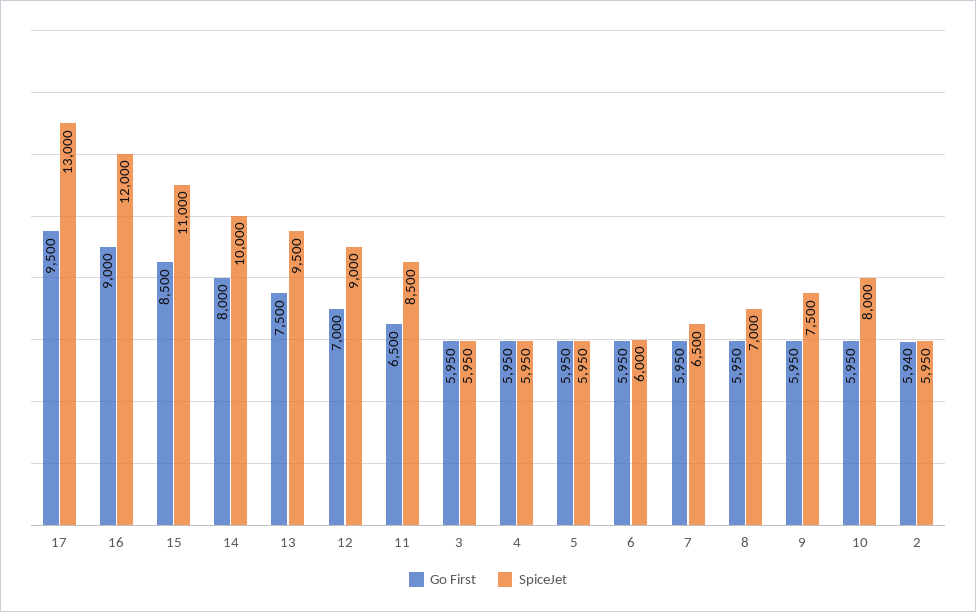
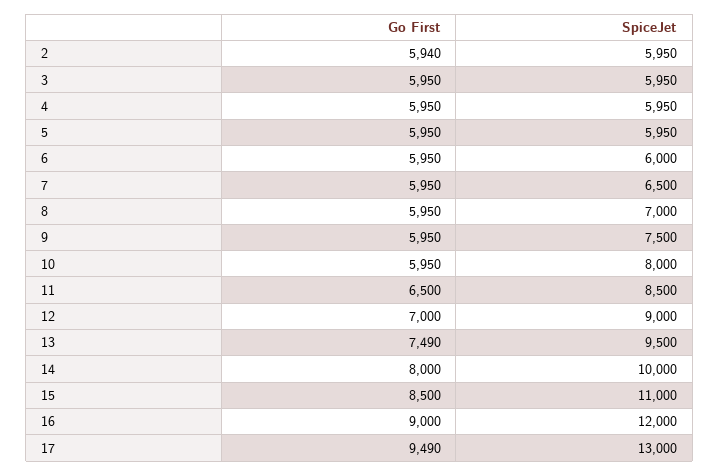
Go First, 17: 9500 -> 9490
Go First, 13: 7500 -> 7490

